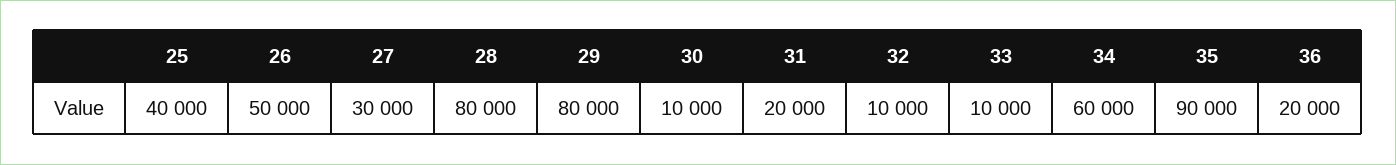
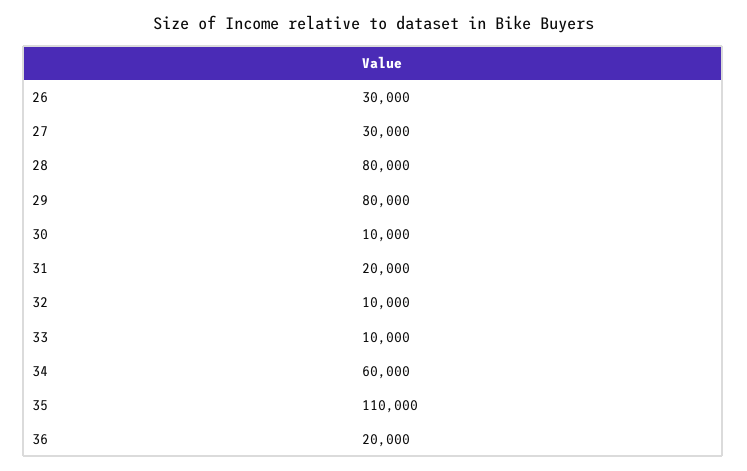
25: 40000 -> none
26: 50000 -> 30000
35: 90000 -> 110000

